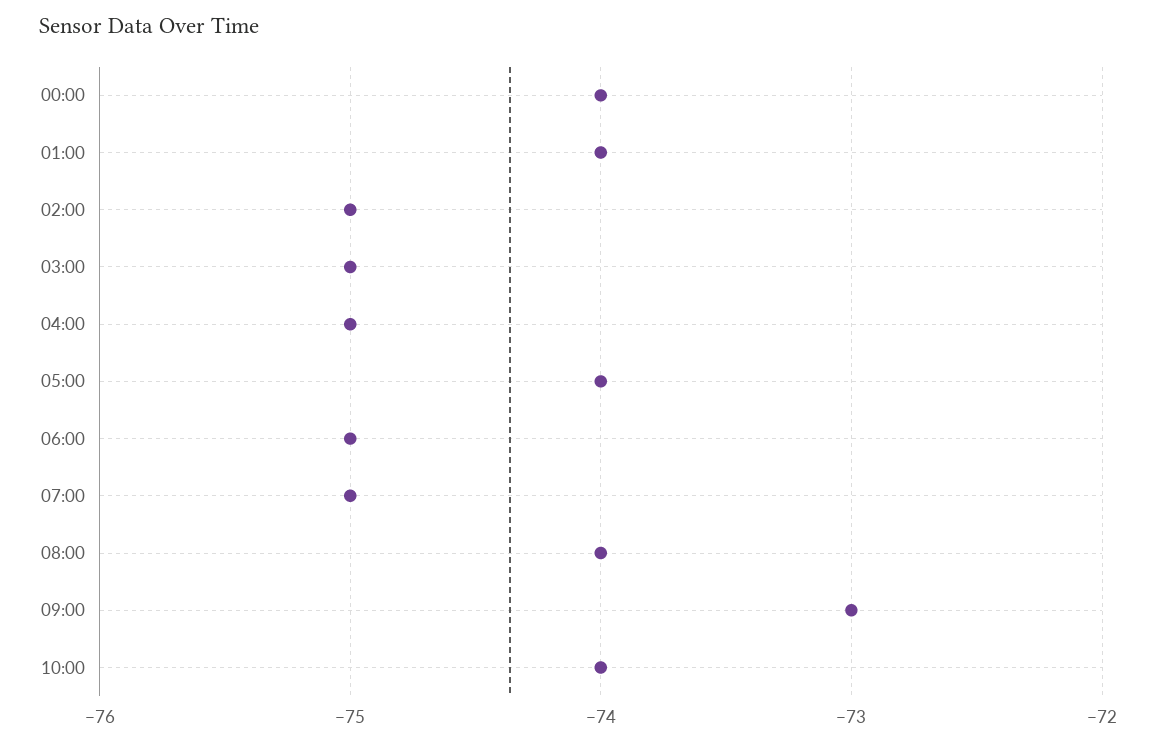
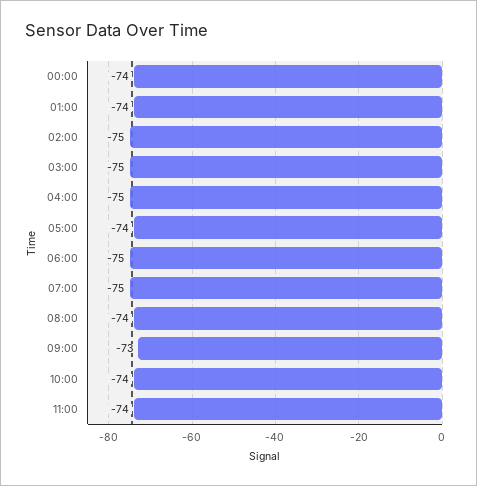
11:00: none -> -74

